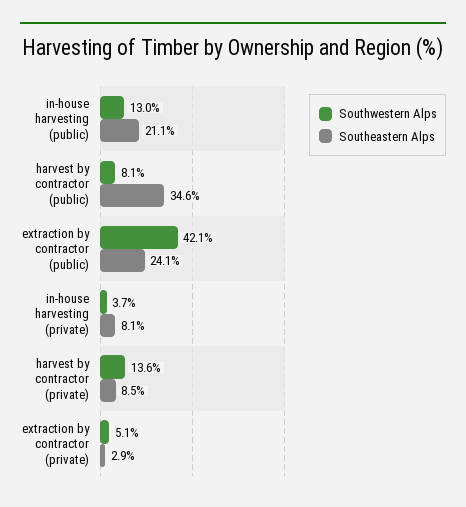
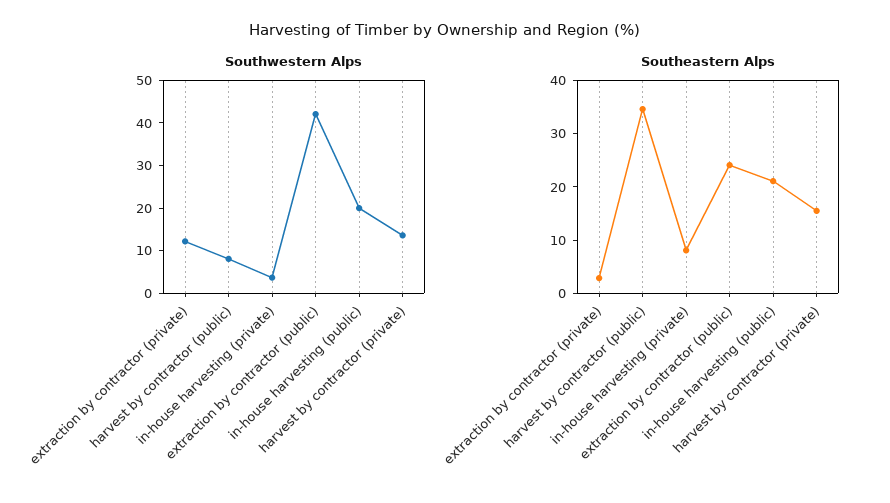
Southwestern Alps, in-house harvesting (public): 13 -> 20
Southeastern Alps, harvest by contractor (private): 8.5 -> 16
Southwestern Alps, extraction by contractor (private): 5.1 -> 12

